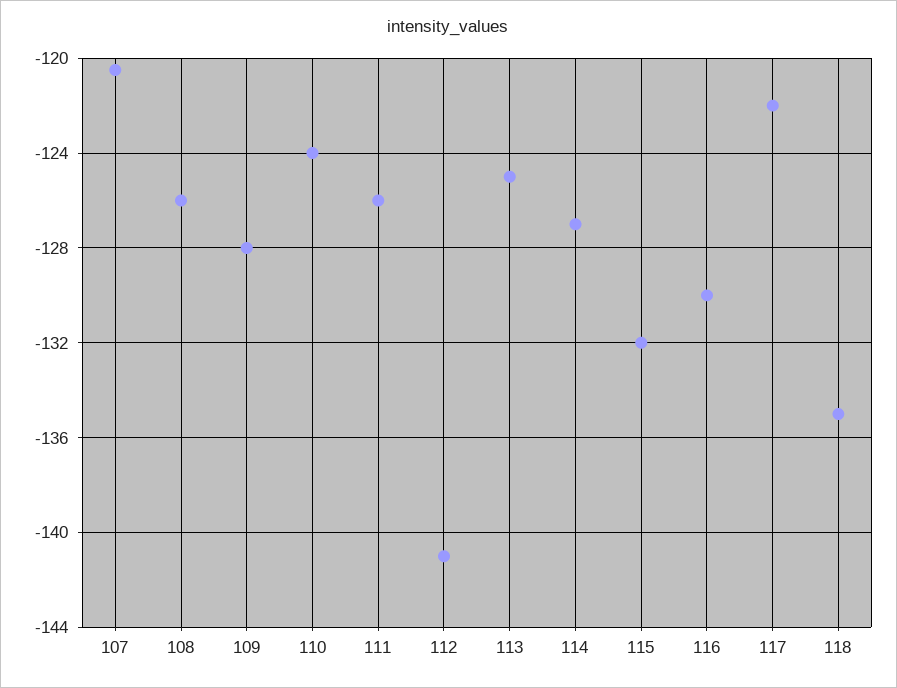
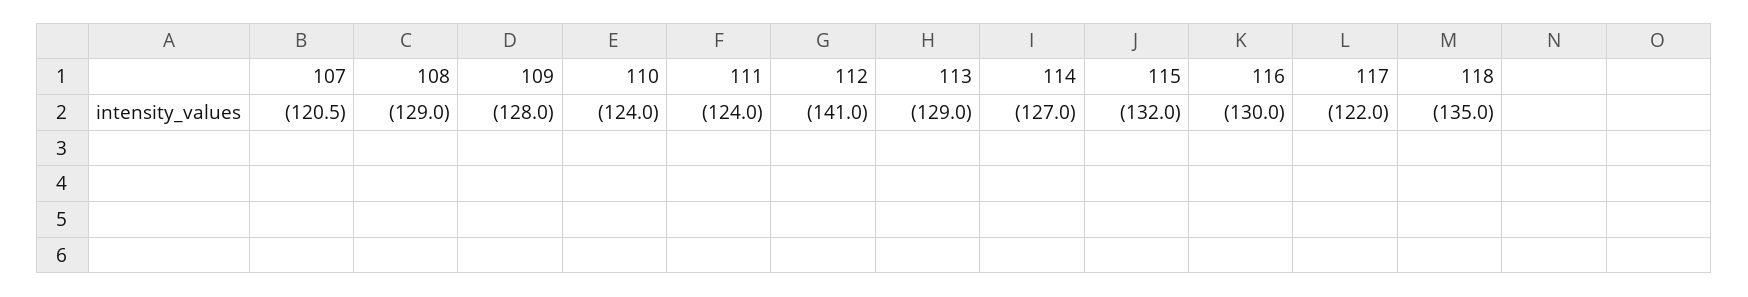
108: -126 -> -129
111: -126 -> -124
113: -125 -> -129

